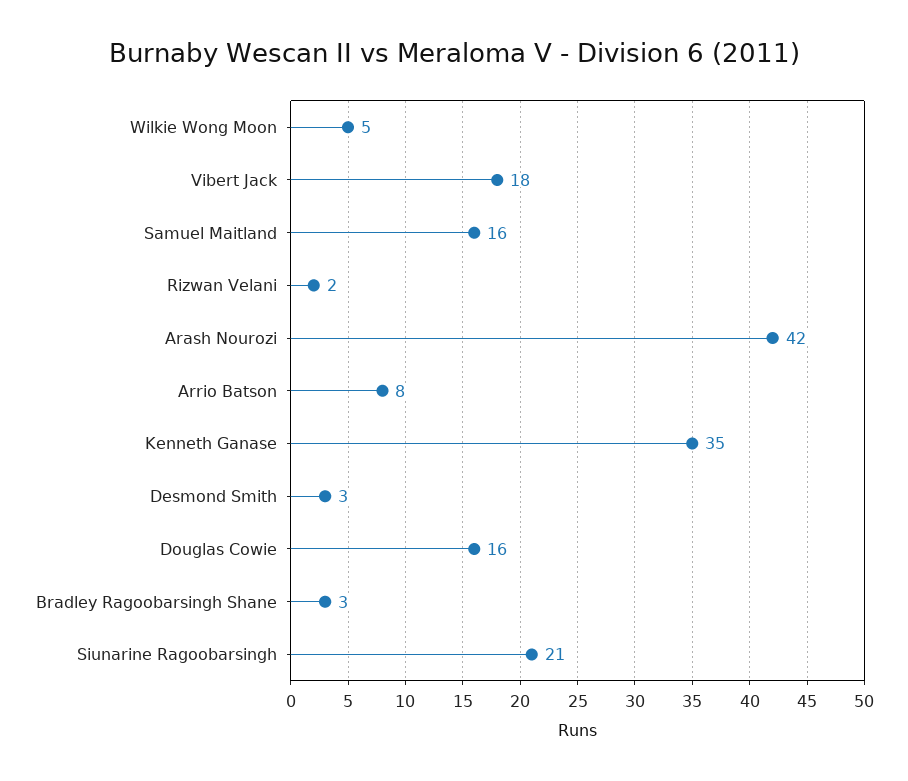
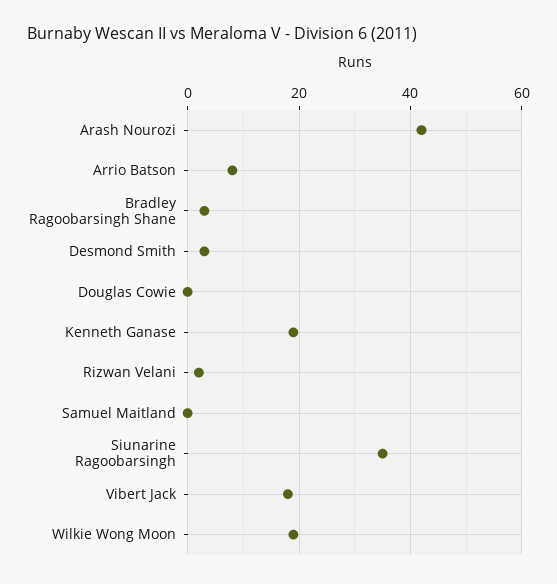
Wilkie Wong Moon: 5 -> 20
Samuel Maitland: 16 -> 0
Kenneth Ganase: 35 -> 20
Douglas Cowie: 16 -> 0
Siunarine Ragoobarsingh: 21 -> 35

